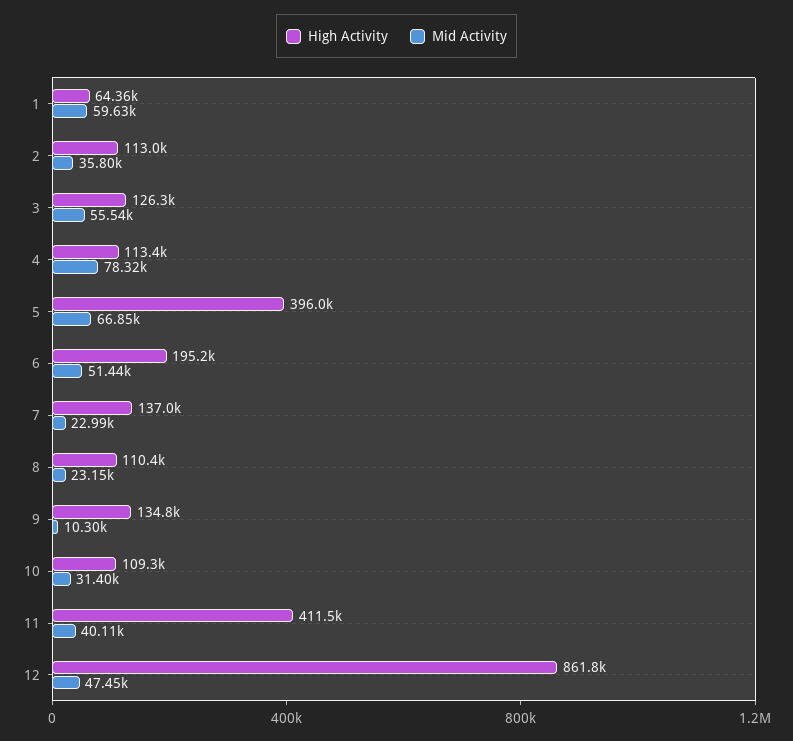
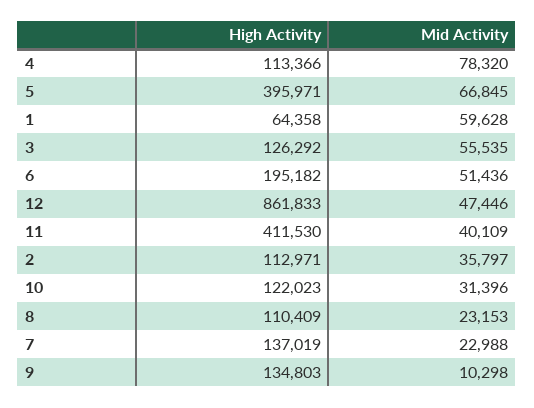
High Activity, 10: 109300 -> 122023

